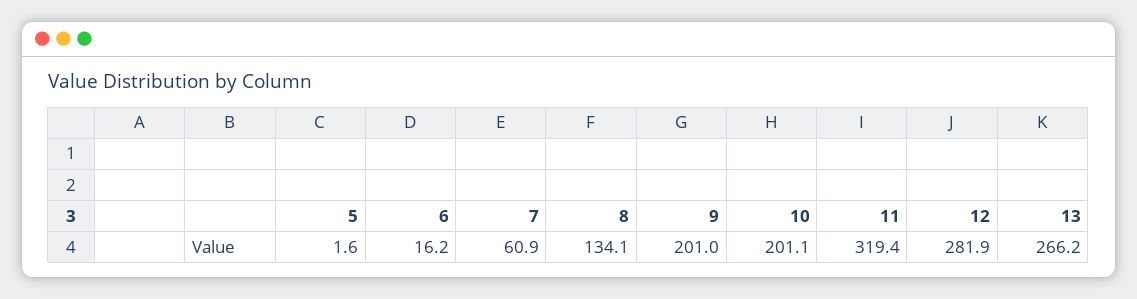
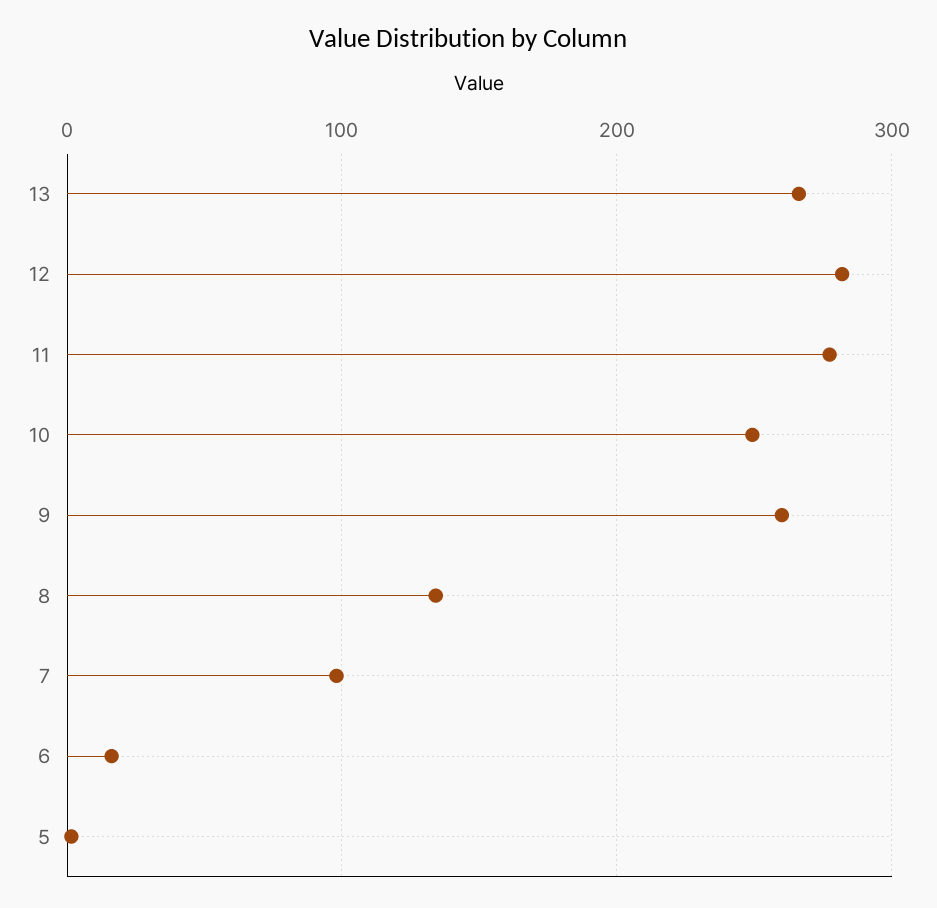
7: 60.9 -> 100
9: 201 -> 260
10: 201.1 -> 250
11: 319.4 -> 280

